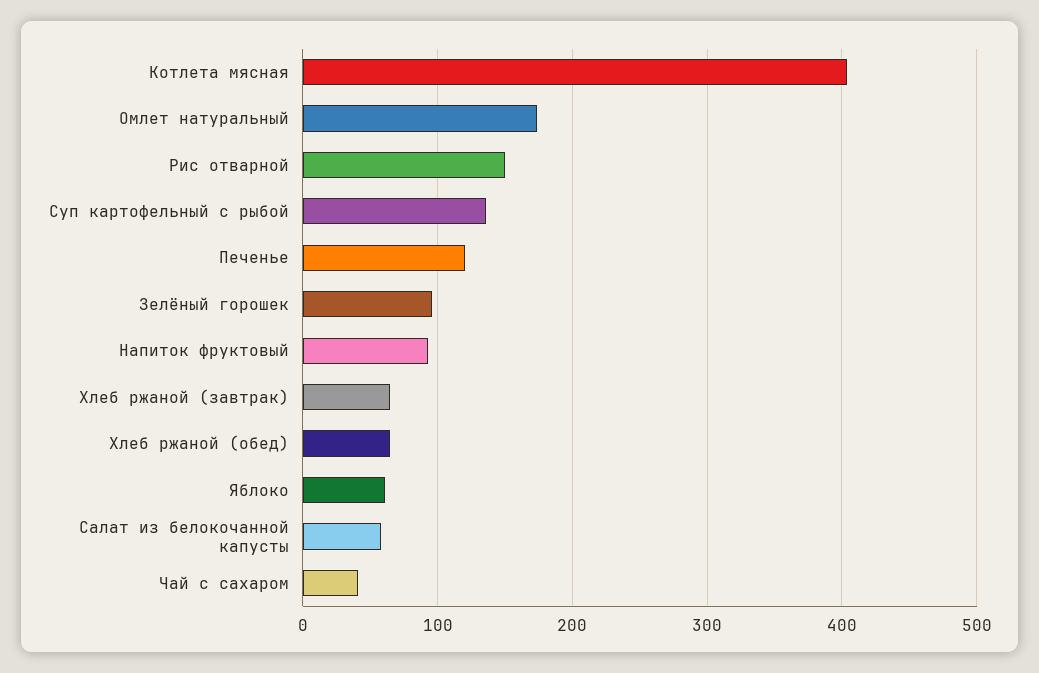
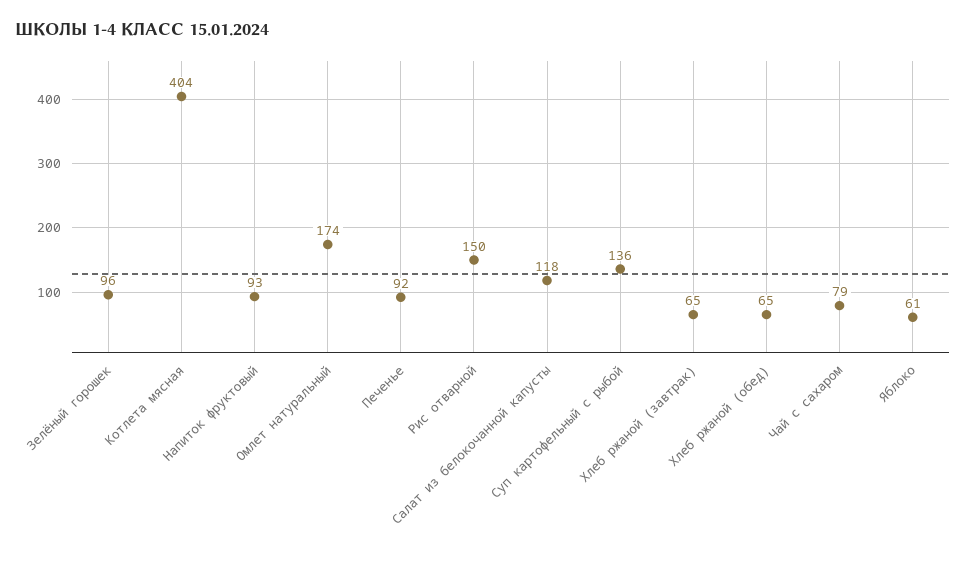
Печенье: 120 -> 92
Салат из белокочанной капусты: 60 -> 118
Чай с сахаром: 40 -> 79

